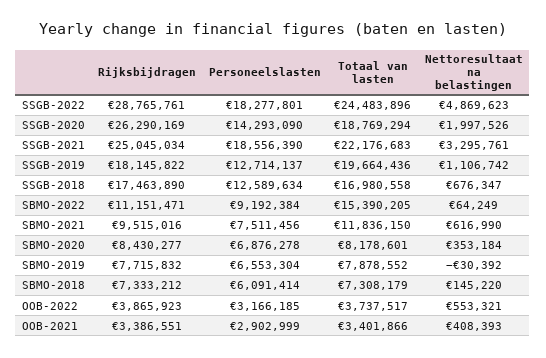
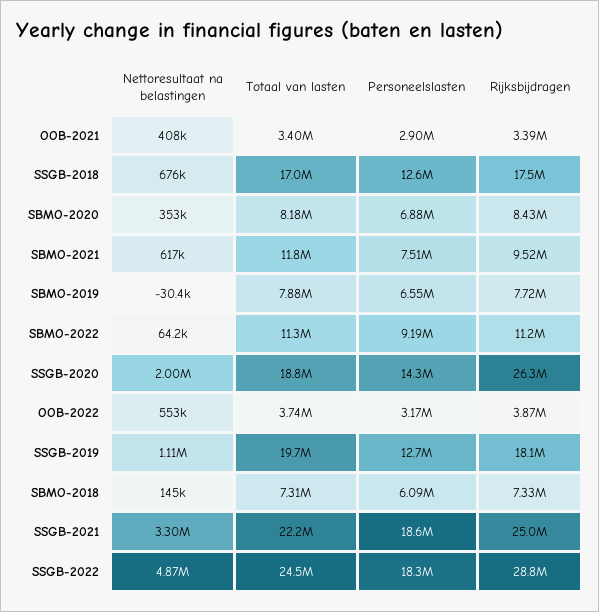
Totaal van lasten, SBMO-2022: 15390205 -> 11300000

